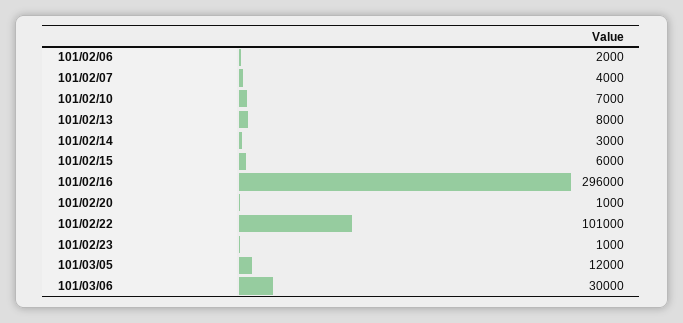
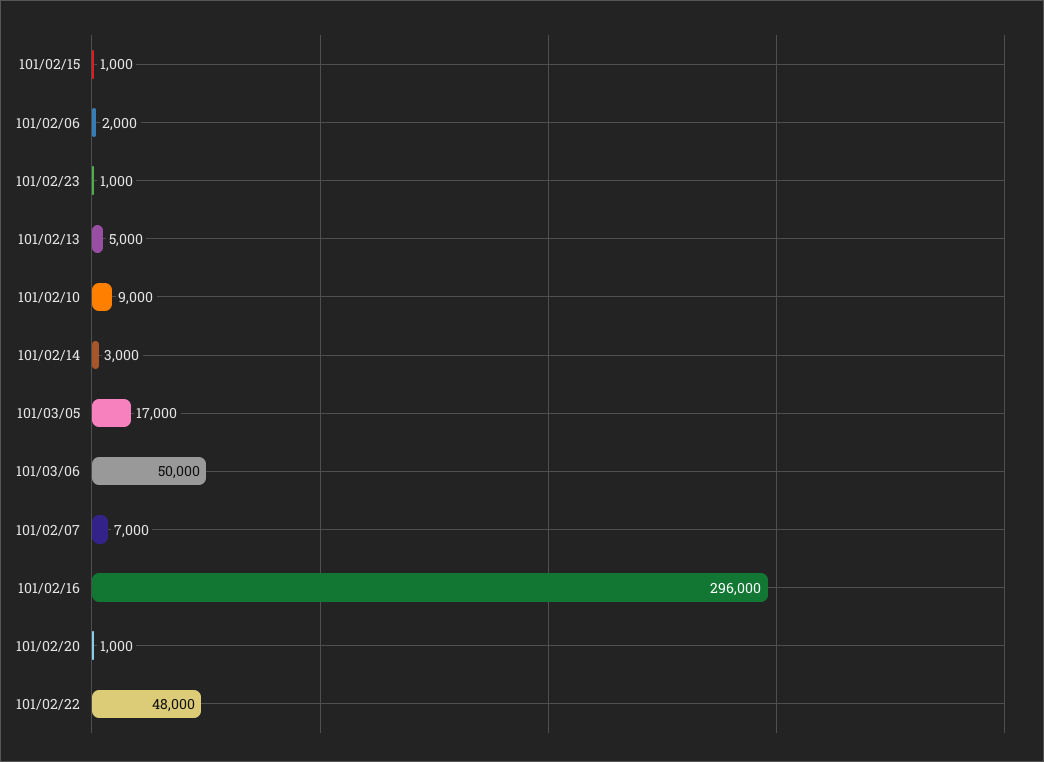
101/02/07: 4000 -> 7000
101/02/10: 7000 -> 9000
101/02/13: 8000 -> 5000
101/02/15: 6000 -> 1000
101/02/22: 101000 -> 48000
101/03/05: 12000 -> 17000
101/03/06: 30000 -> 50000

